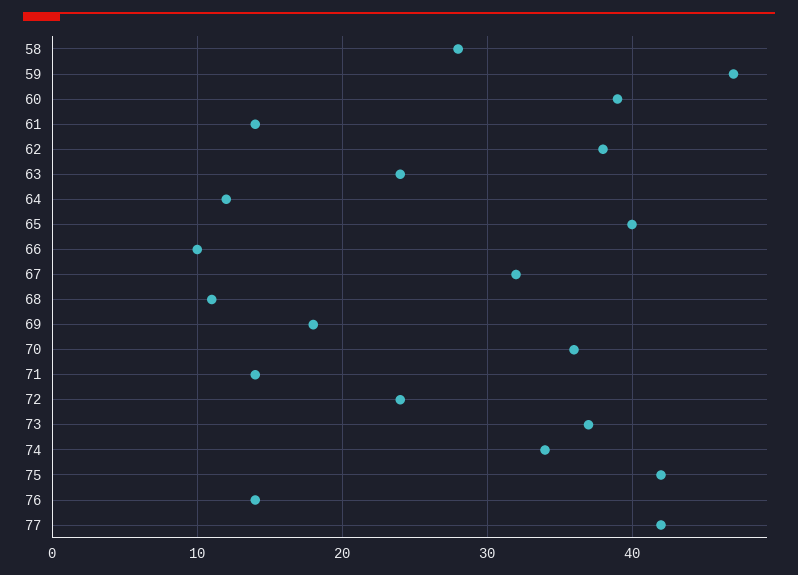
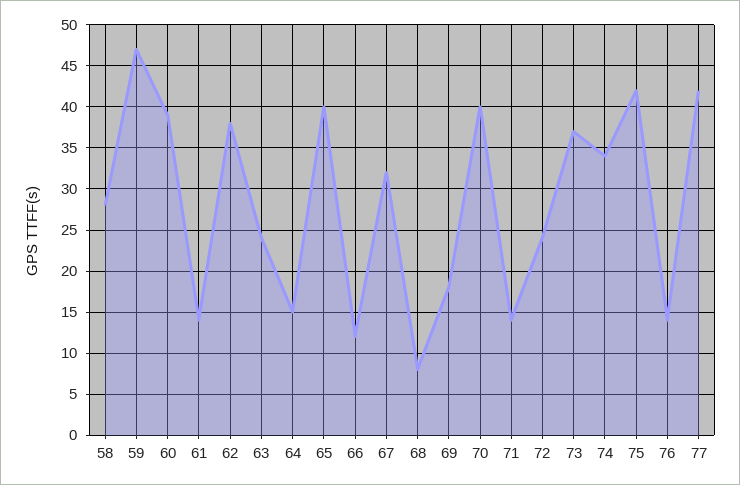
64: 12 -> 15
66: 10 -> 12
68: 11 -> 8
70: 36 -> 40

